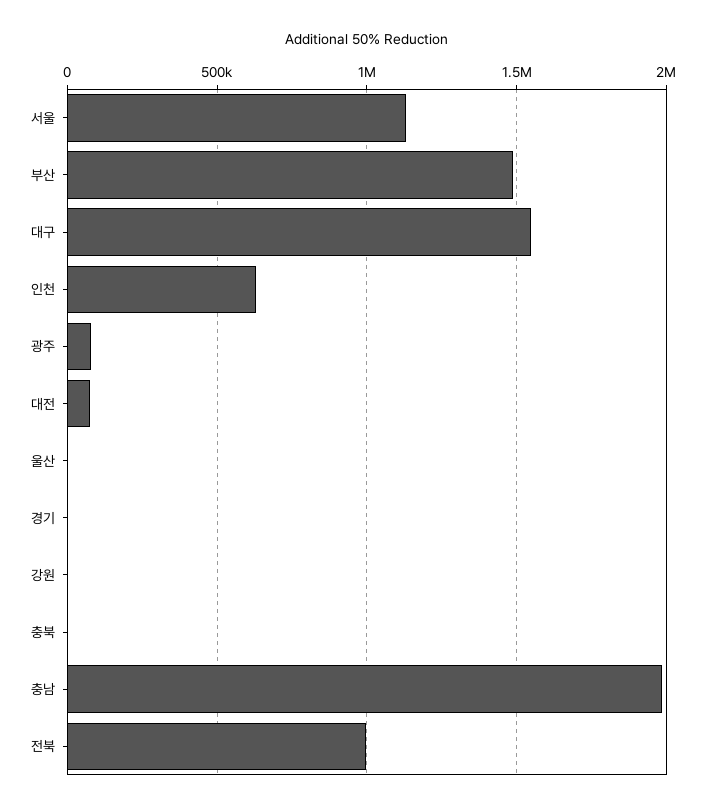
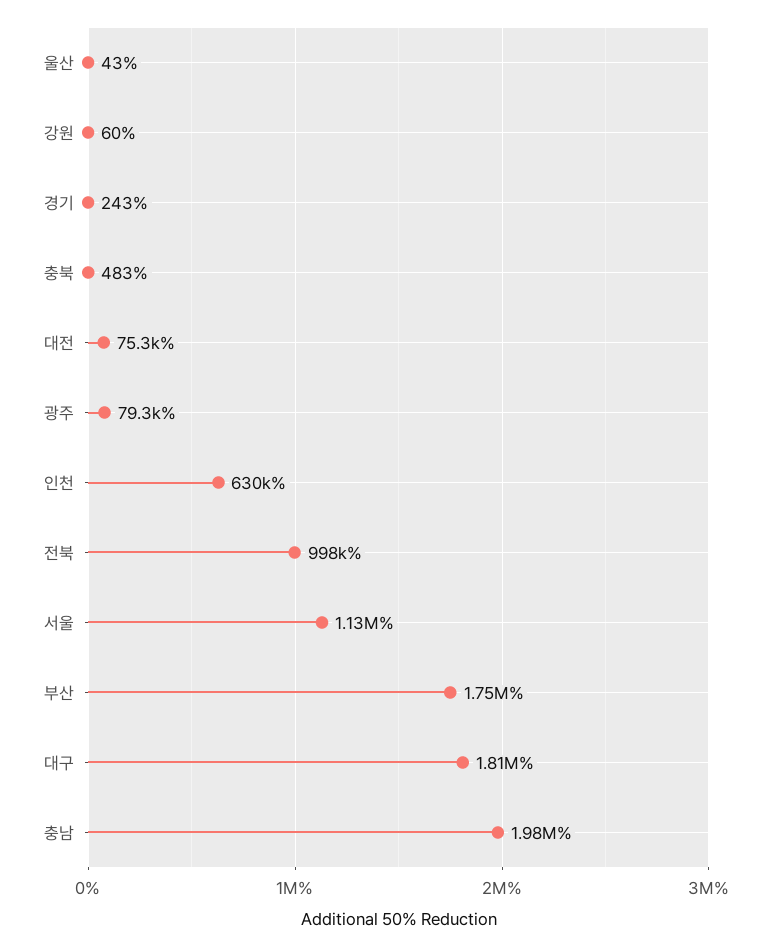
부산: 1500000 -> 1750000
대구: 1550000 -> 1810000

